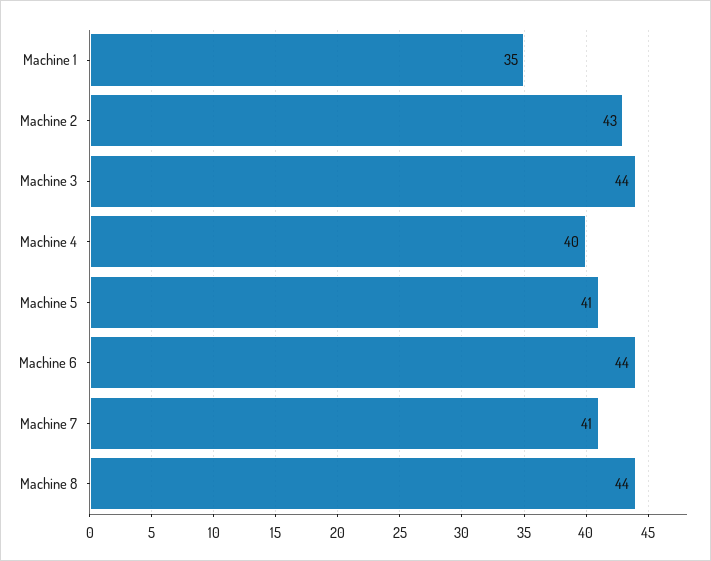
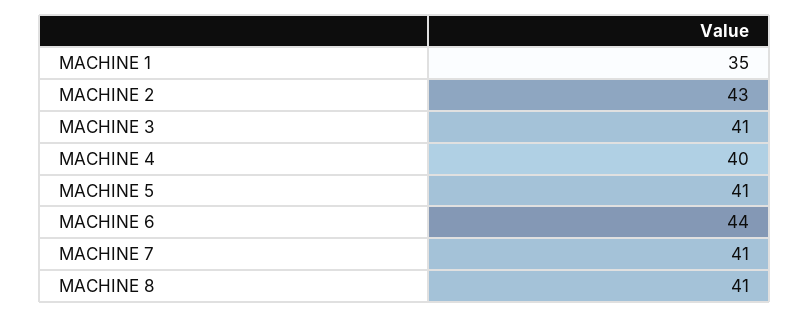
Machine 3: 44 -> 41
Machine 8: 44 -> 41

